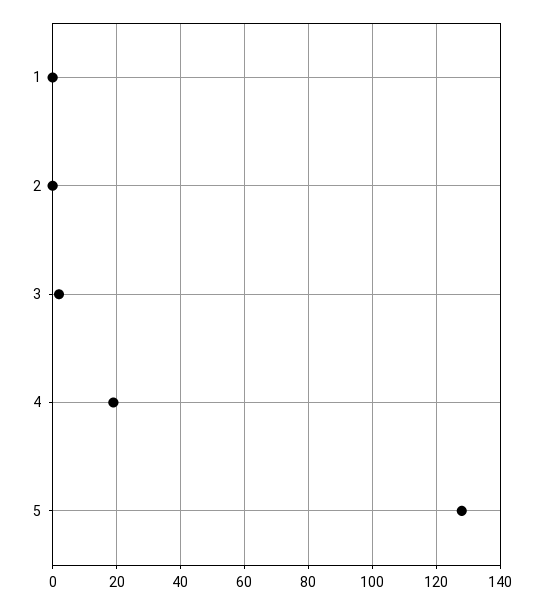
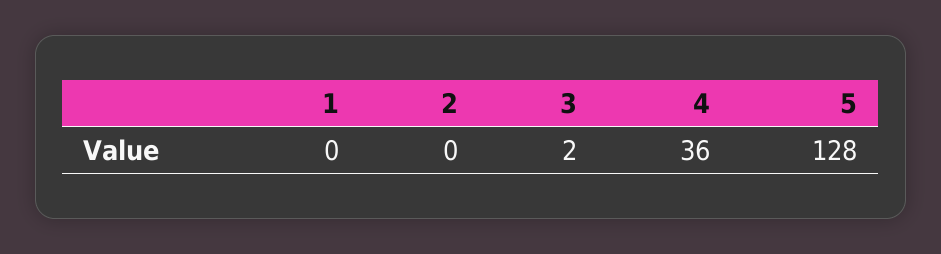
4: 20 -> 36

